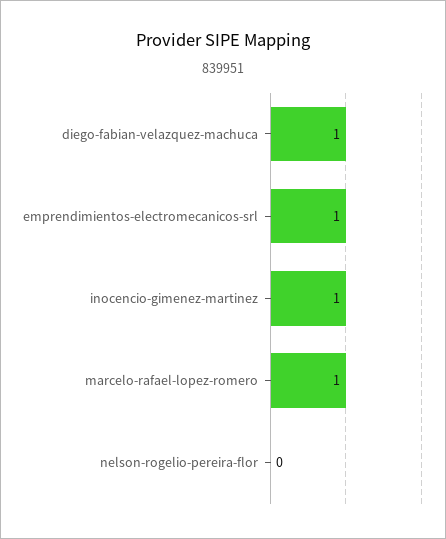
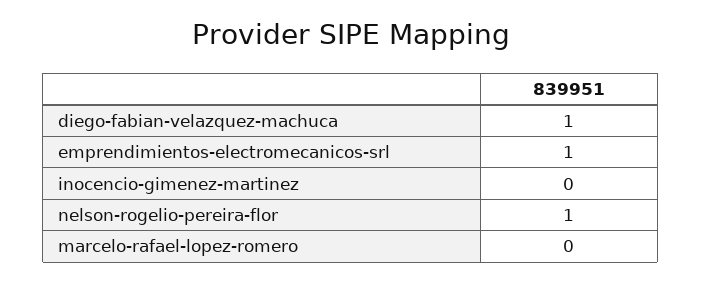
inocencio-gimenez-martinez: 1 -> 0
marcelo-rafael-lopez-romero: 1 -> 0
nelson-rogelio-pereira-flor: 0 -> 1

